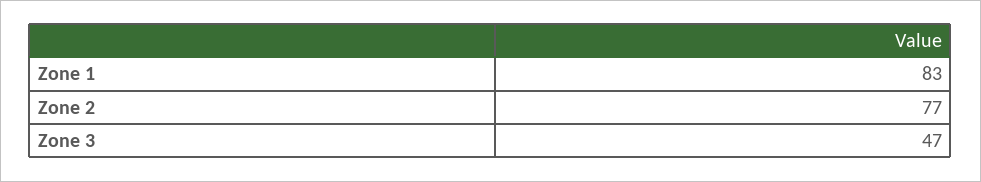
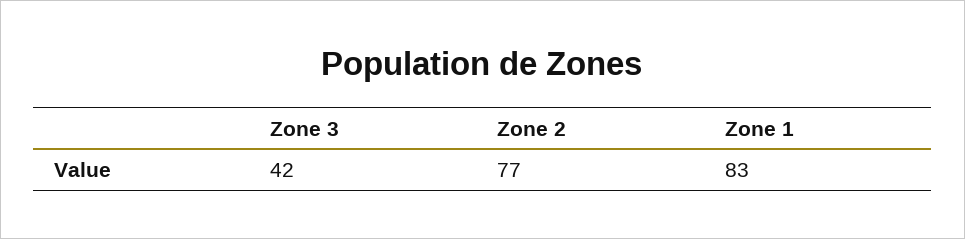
Zone 3: 47 -> 42

